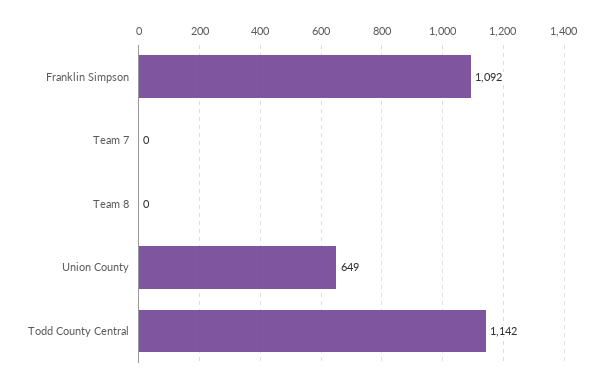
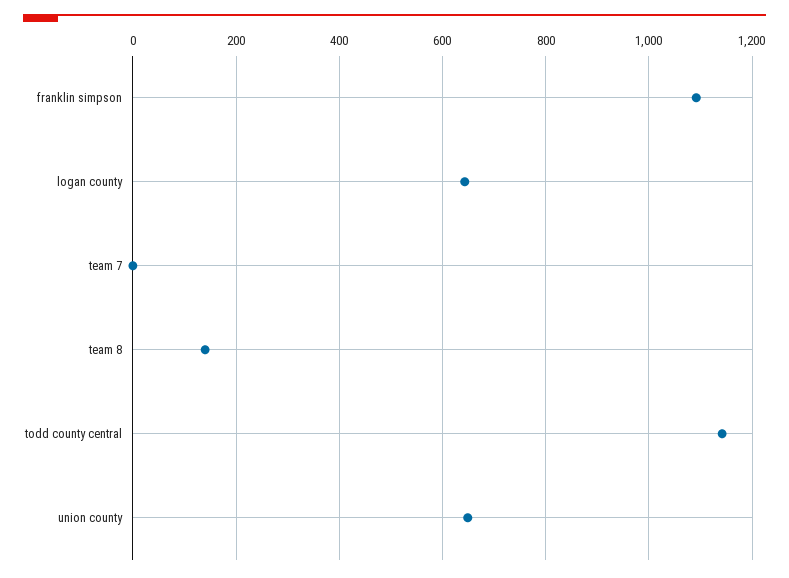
Team 8: 0 -> 140
logan county: none -> 640

